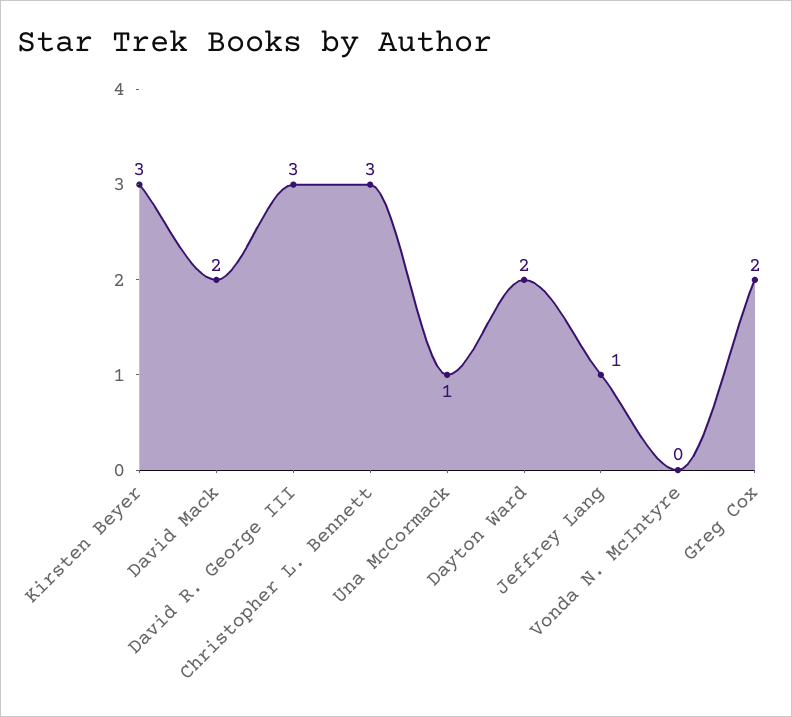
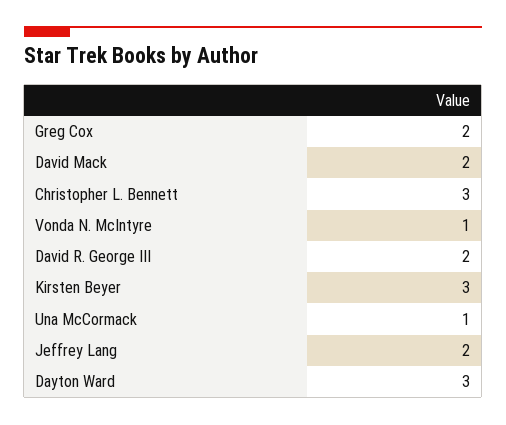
David R. George III: 3 -> 2
Dayton Ward: 2 -> 3
Jeffrey Lang: 1 -> 2
Vonda N. McIntyre: 0 -> 1

